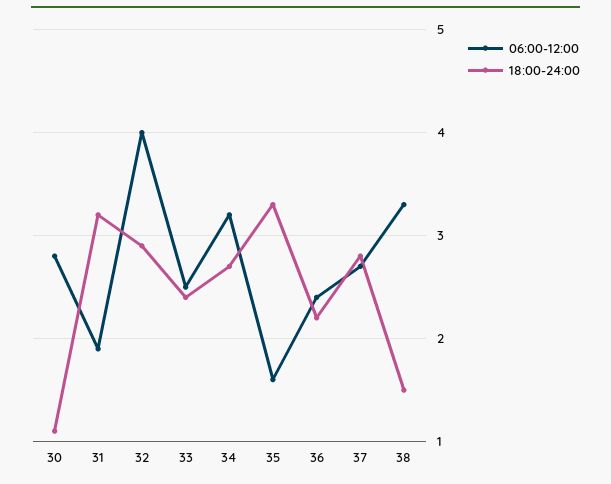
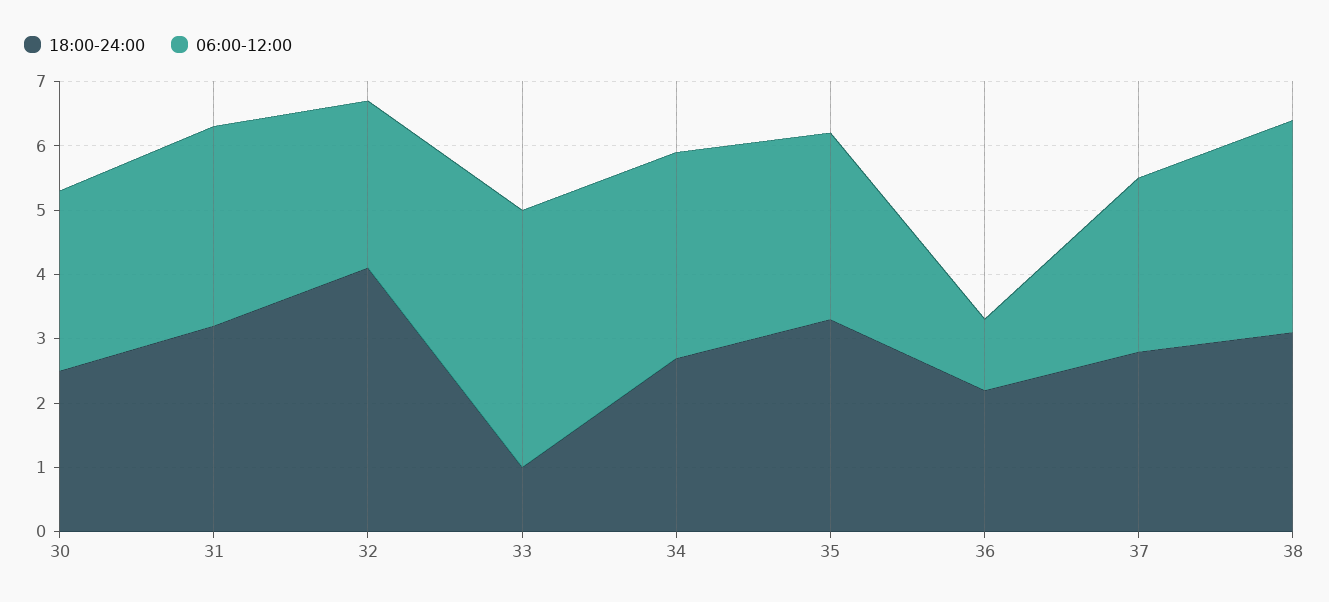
18:00-24:00, 30: 1.1 -> 2.5
06:00-12:00, 31: 1.9 -> 3
06:00-12:00, 32: 4 -> 2.5
18:00-24:00, 32: 2.9 -> 4
06:00-12:00, 33: 2.5 -> 4
18:00-24:00, 33: 2.4 -> 1
06:00-12:00, 35: 1.6 -> 3
06:00-12:00, 36: 2.4 -> 1
18:00-24:00, 38: 1.5 -> 3

